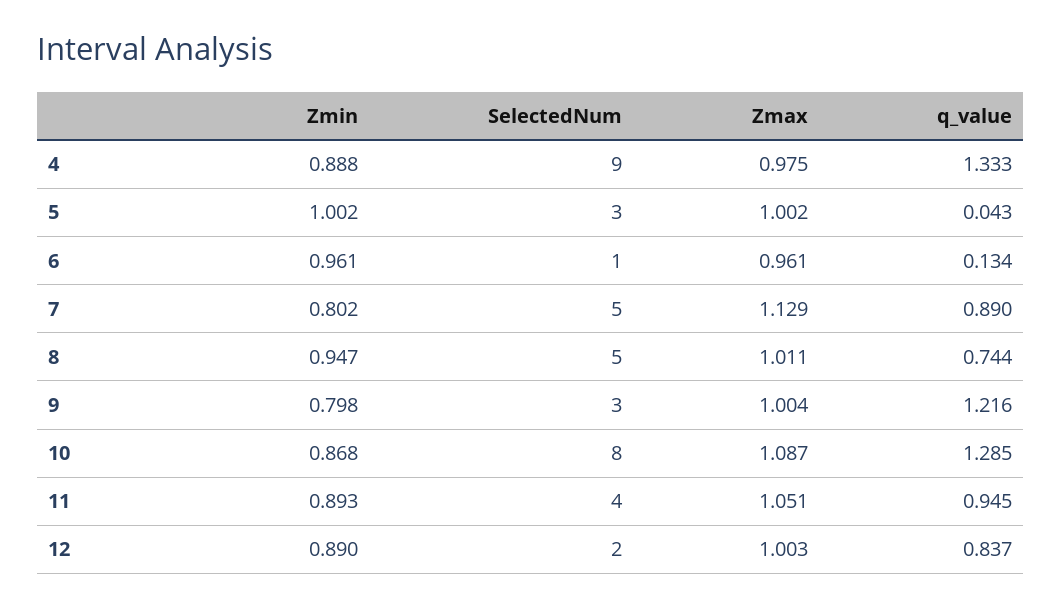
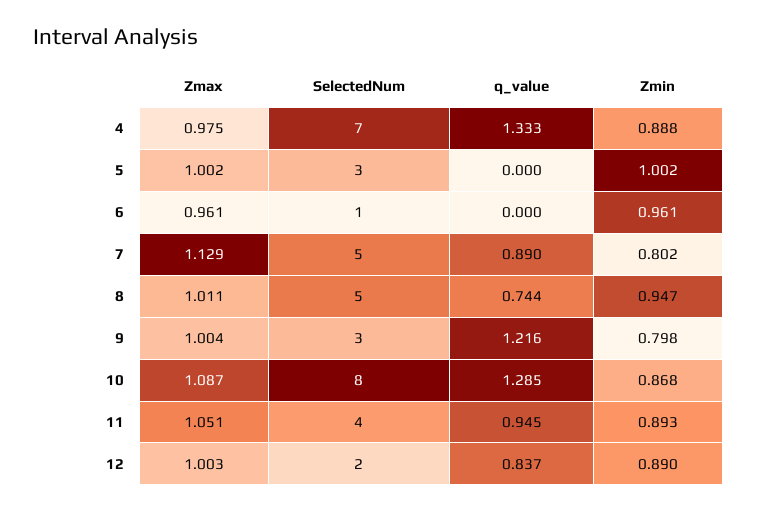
SelectedNum, 4: 9 -> 7
q_value, 5: 0.043 -> 0
q_value, 6: 0.134 -> 0

